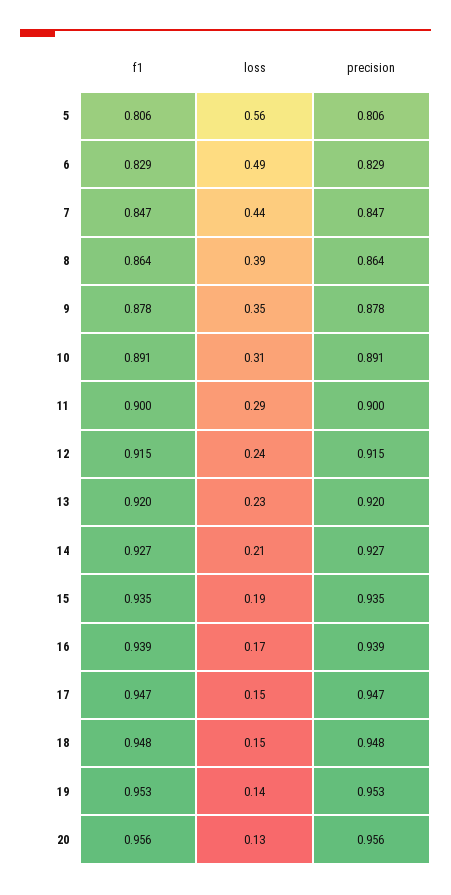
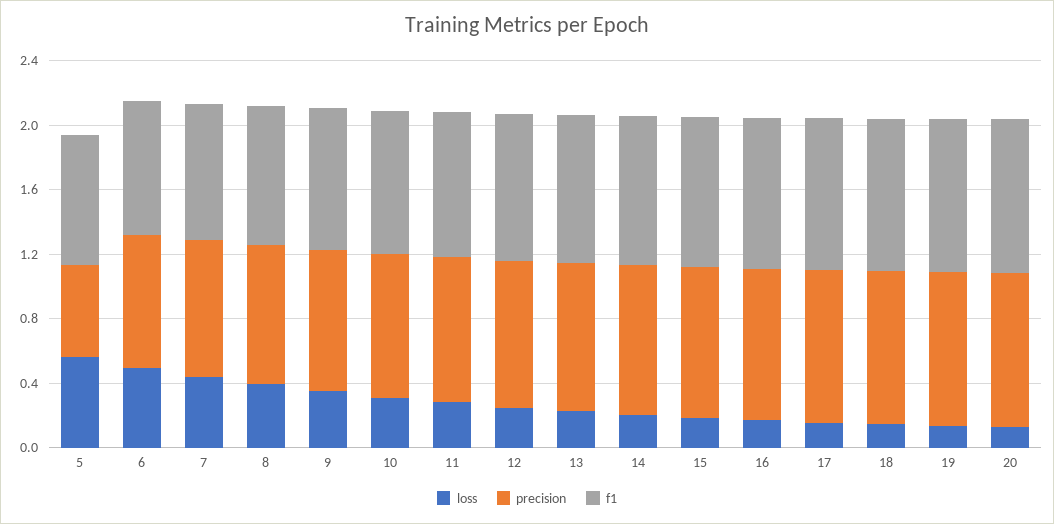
precision, 5: 0.806 -> 0.6

